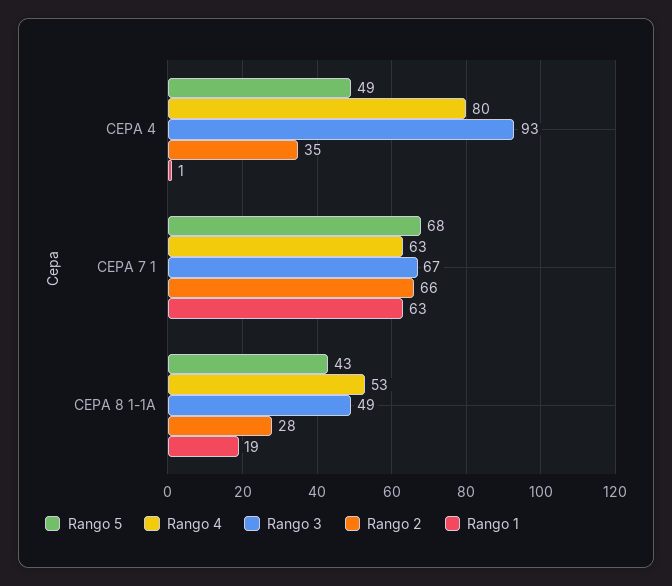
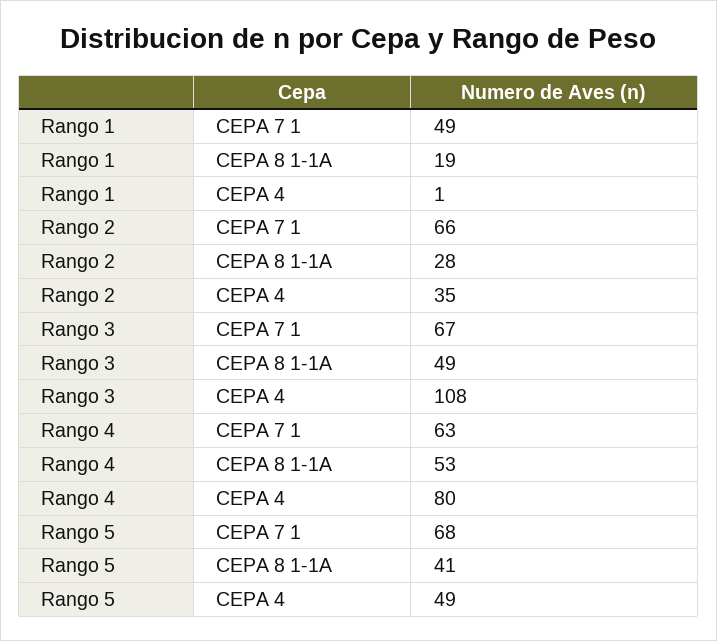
Rango 3, CEPA 4: 93 -> 108
Rango 1, CEPA 7 1: 63 -> 49
Rango 5, CEPA 8 1-1A: 43 -> 41

